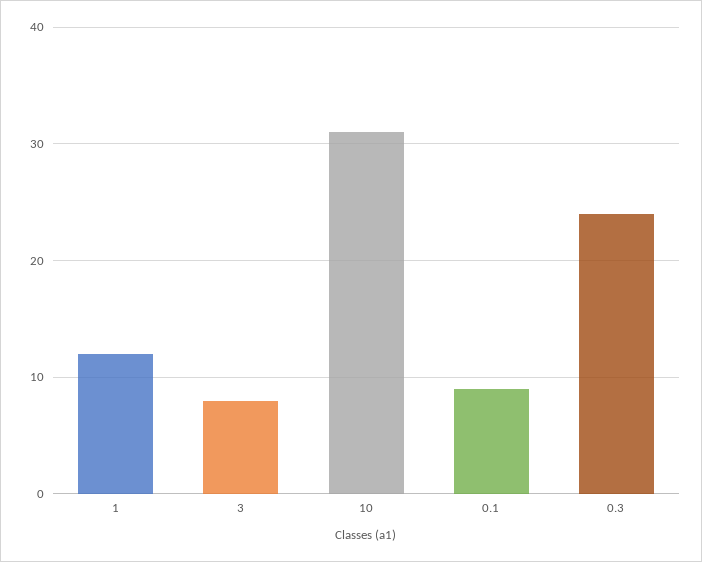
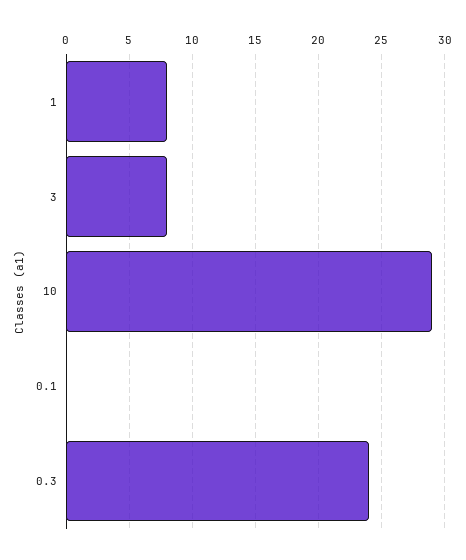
1: 12 -> 8
10: 31 -> 29
0.1: 9 -> 0

